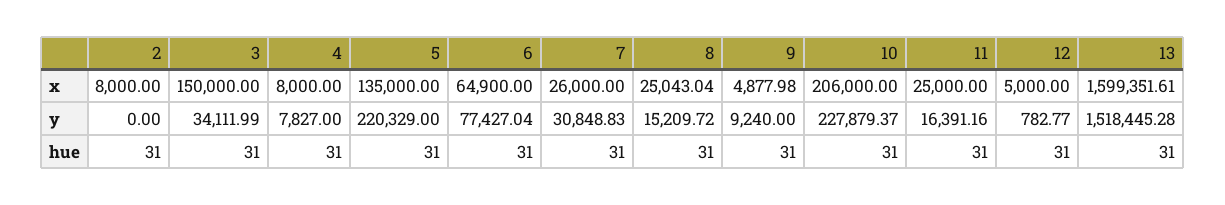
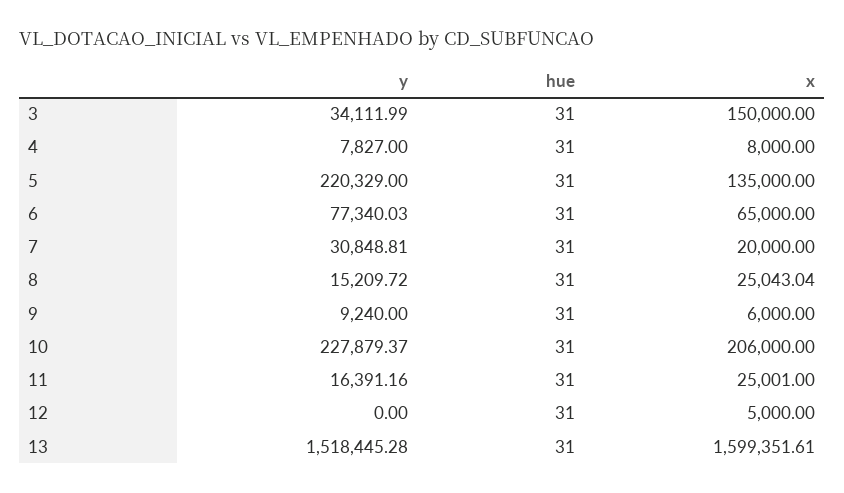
2, x: 8000 -> none
6, x: 64900 -> 65000
7, x: 26000 -> 20000
9, x: 4877.98 -> 6000
11, x: 25000 -> 25001
2, y: 0 -> none
6, y: 77427.04 -> 77340.03
7, y: 30848.83 -> 30848.81
12, y: 782.77 -> 0
2, hue: 31 -> none

